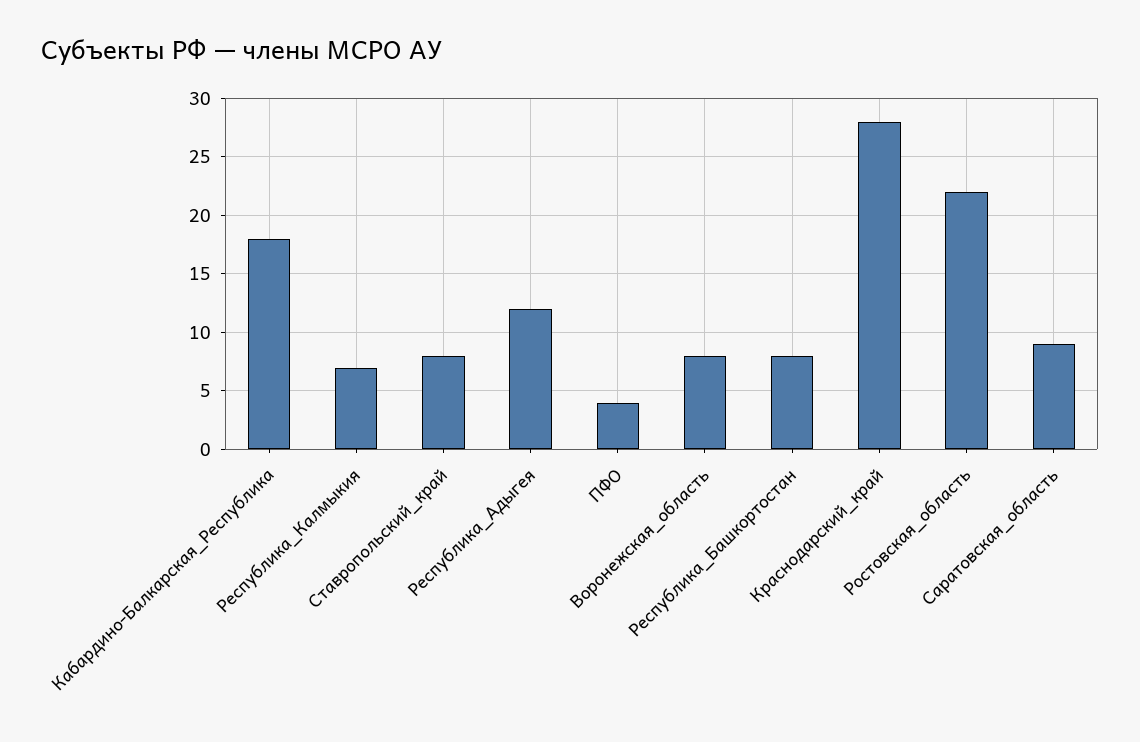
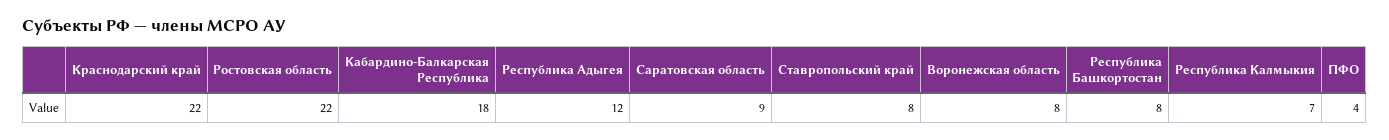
Краснодарский_край: 28 -> 22

